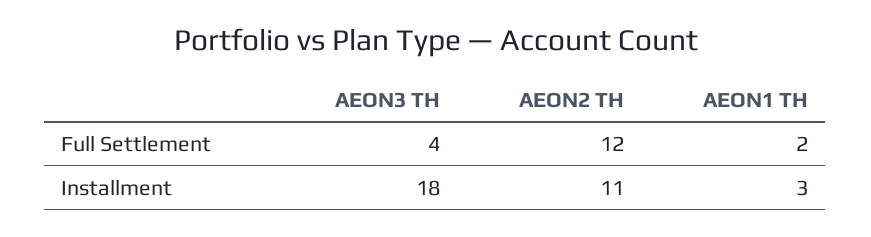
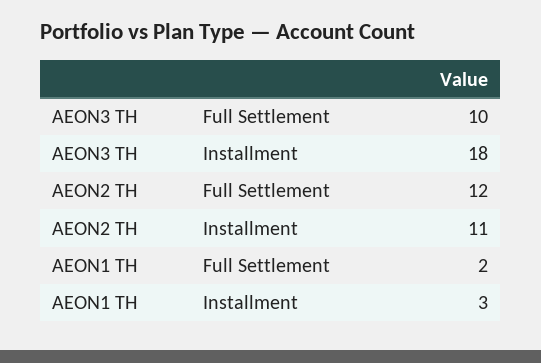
AEON3 TH, Full Settlement: 4 -> 10

